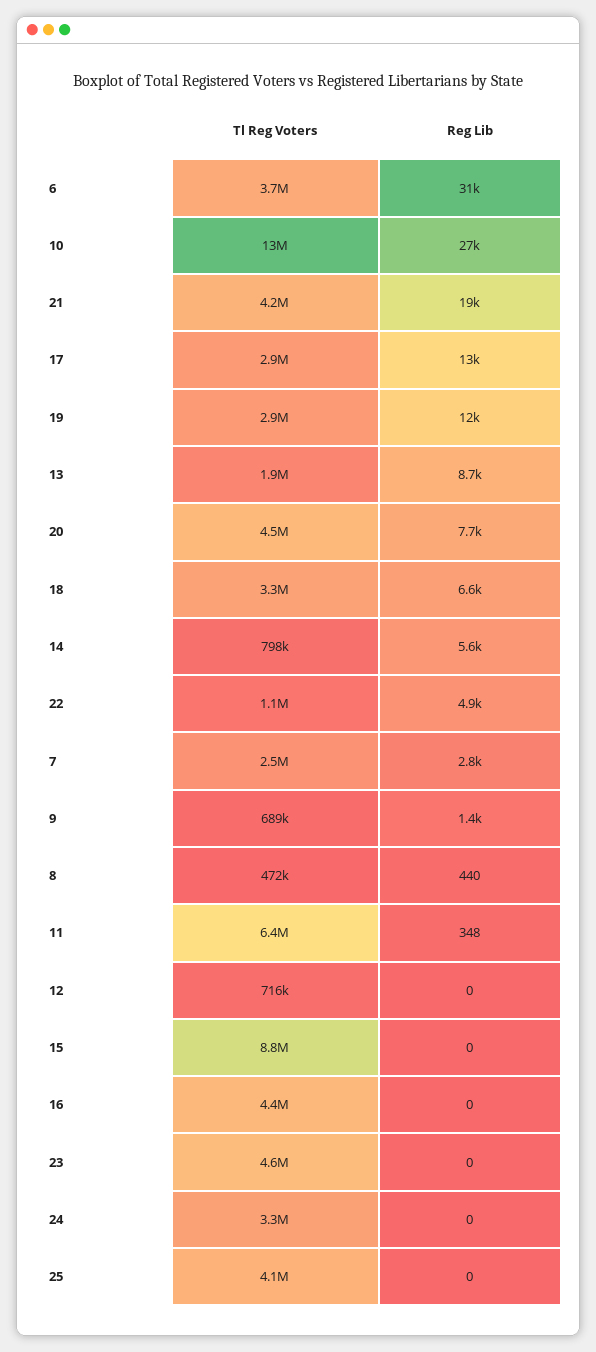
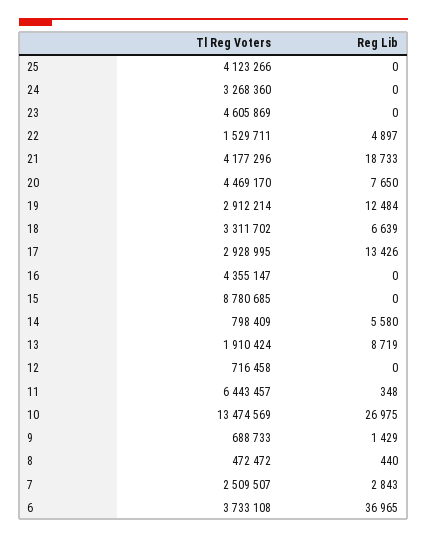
Reg Lib, 6: 31000 -> 36965
Tl Reg Voters, 22: 1100000 -> 1529711

